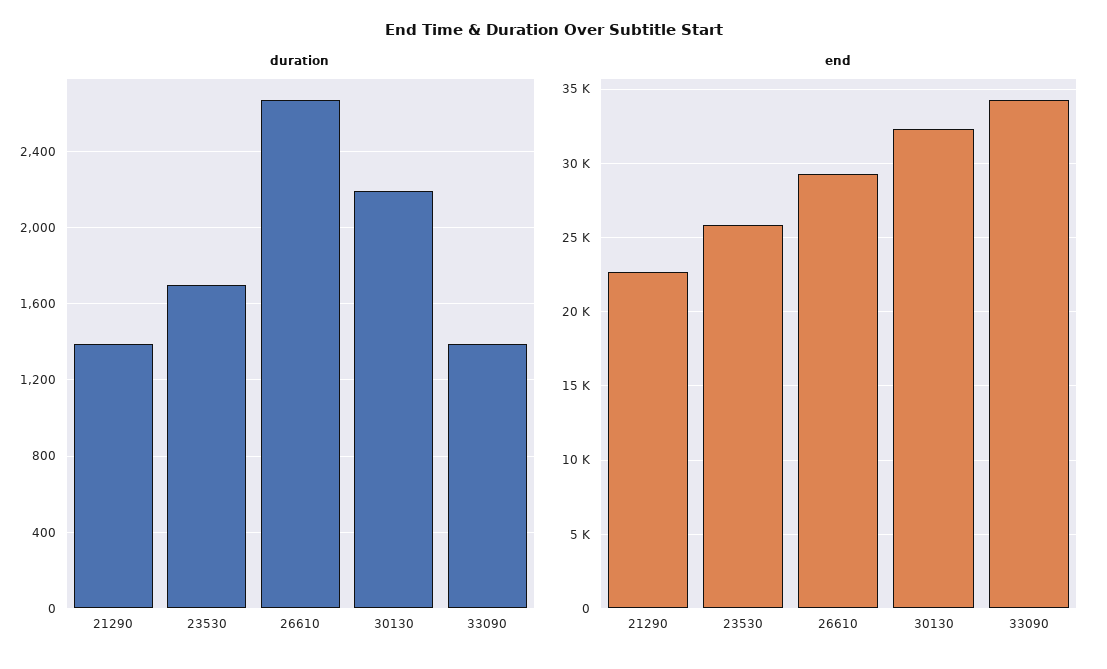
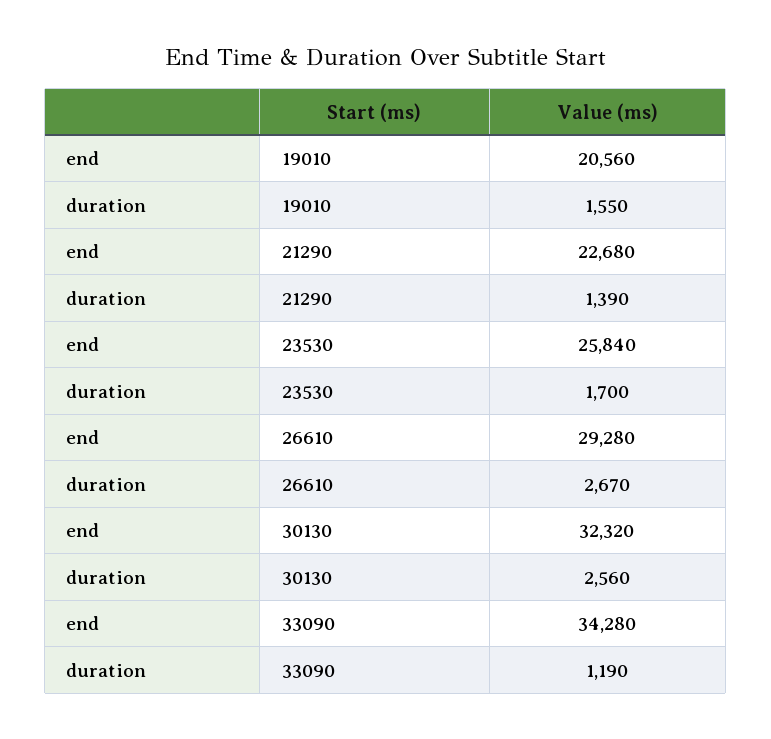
duration, 30130: 2200 -> 2560
duration, 33090: 1400 -> 1190
end, 19010: none -> 20560
duration, 19010: none -> 1550

